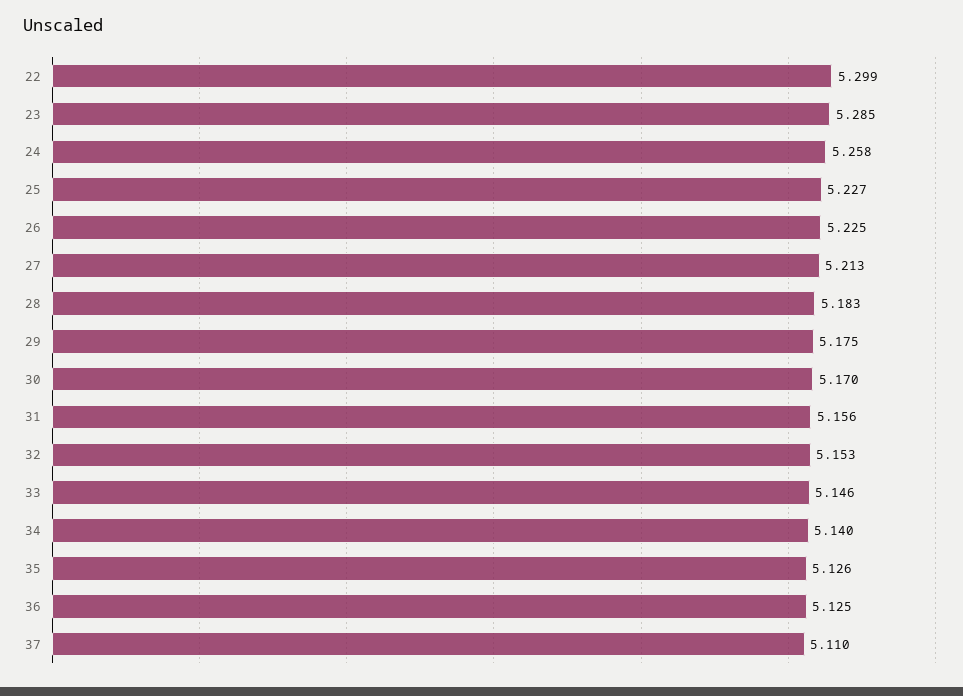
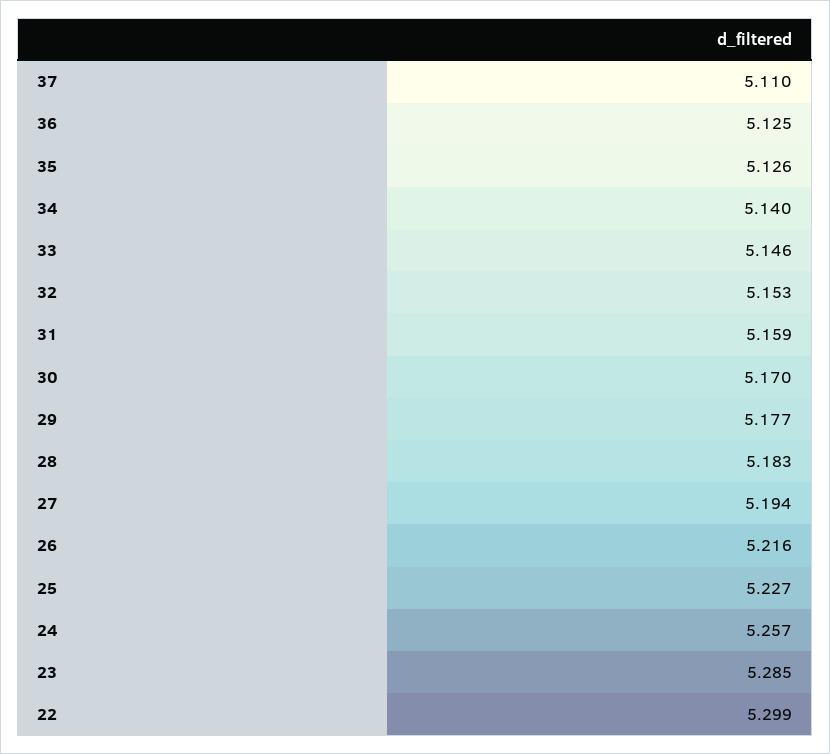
24: 5.258 -> 5.257
26: 5.225 -> 5.216
27: 5.213 -> 5.194
29: 5.175 -> 5.177
31: 5.156 -> 5.159

